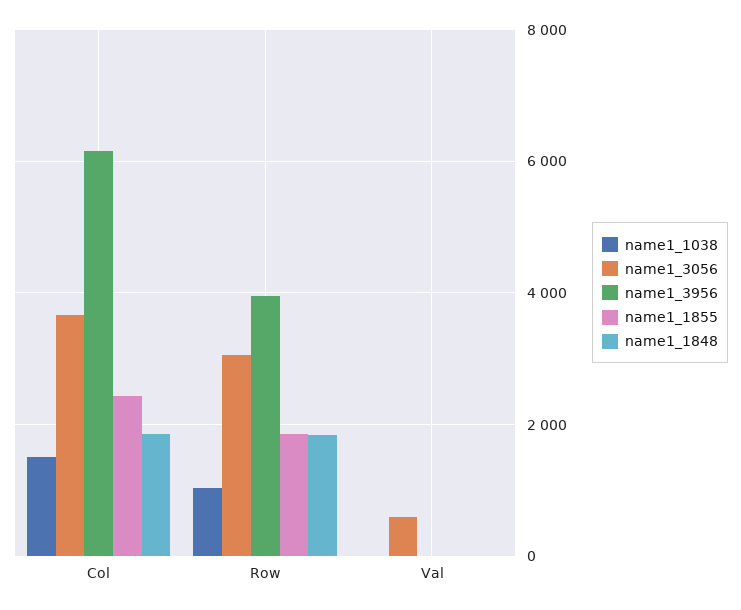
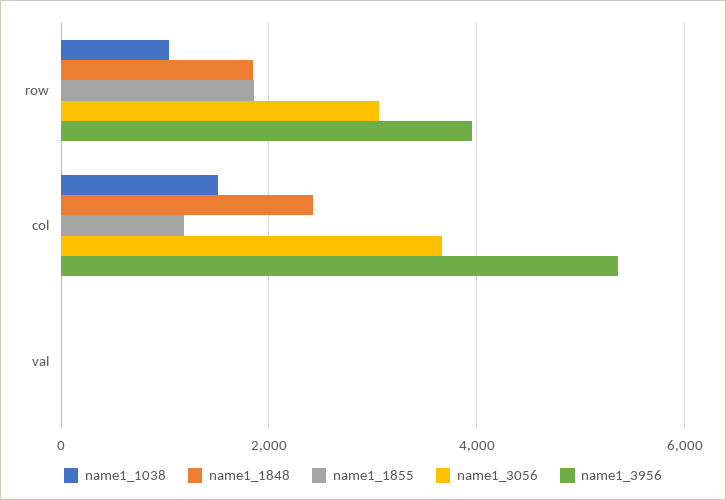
name1_3956, Col: 6200 -> 5400
name1_1855, Col: 2400 -> 1200
name1_1848, Col: 1800 -> 2400
name1_3056, Val: 600 -> 0

